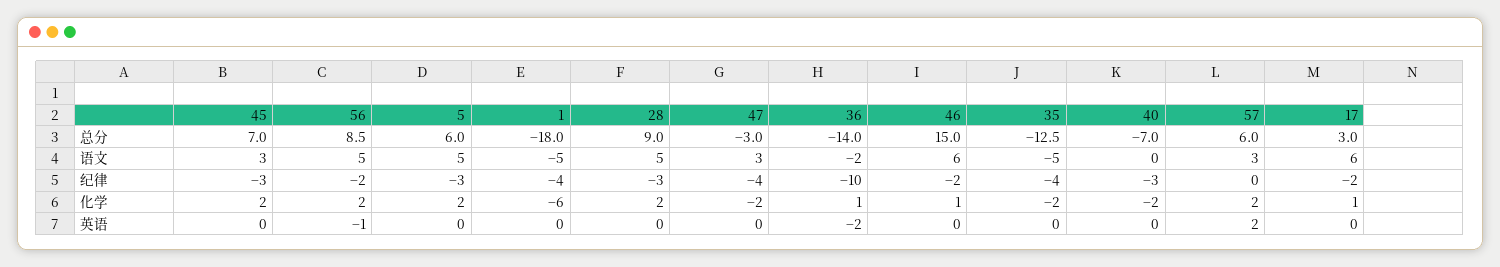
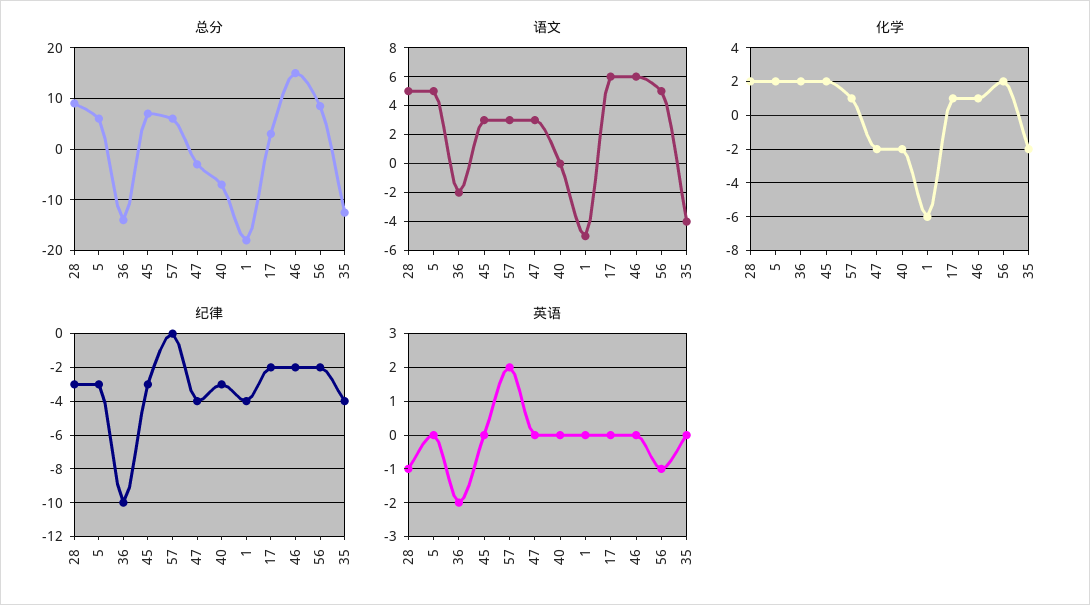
语文, 35: -5 -> -4
化学, 36: 1 -> 2
化学, 57: 2 -> 1
英语, 28: 0 -> -1

